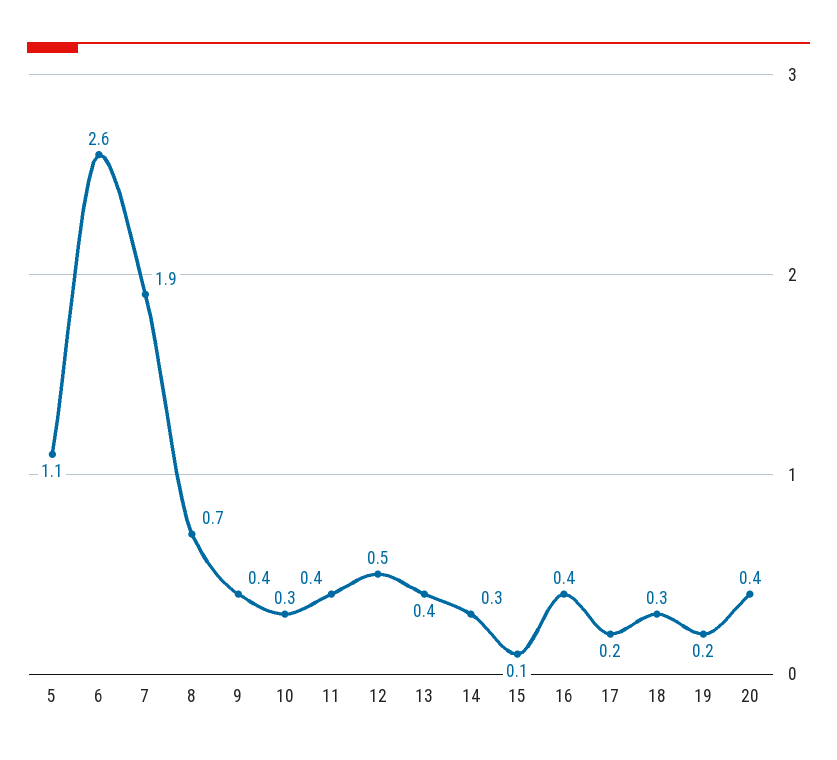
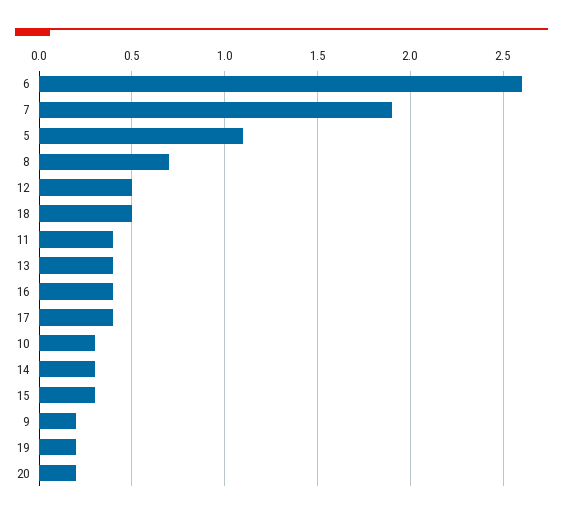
9: 0.4 -> 0.2
15: 0.1 -> 0.3
17: 0.2 -> 0.4
18: 0.3 -> 0.5
20: 0.4 -> 0.2

